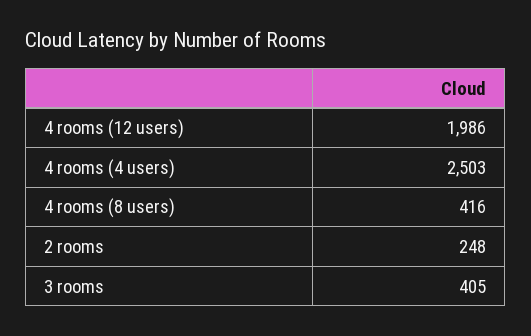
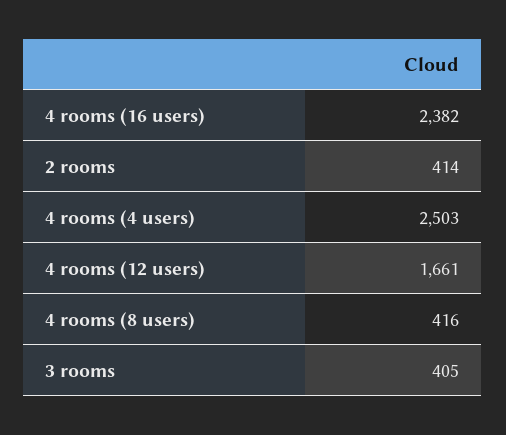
4 rooms (12 users): 1986 -> 1661
2 rooms: 248 -> 414
4 rooms (16 users): none -> 2382

